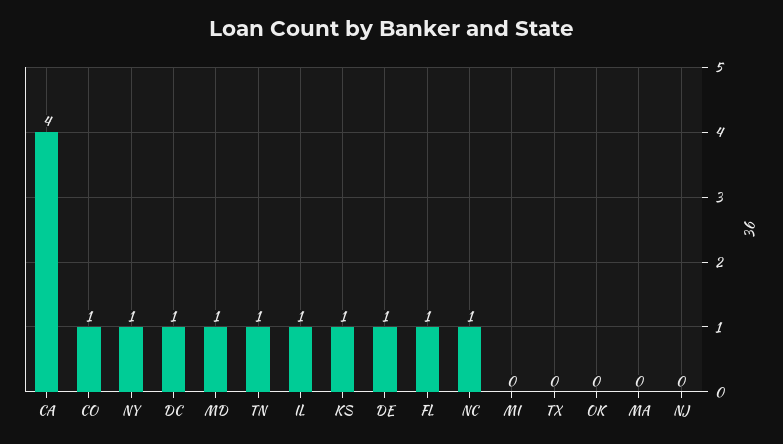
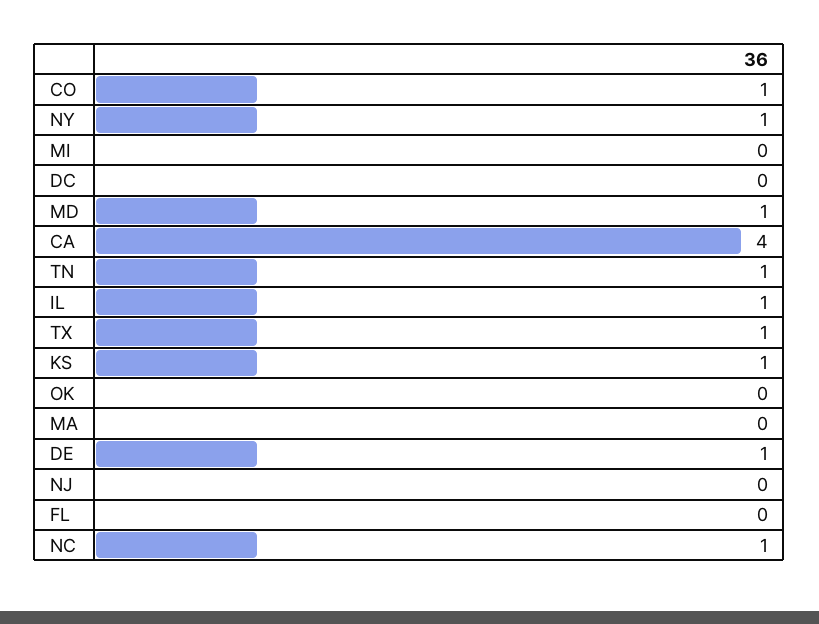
DC: 1 -> 0
FL: 1 -> 0
TX: 0 -> 1

